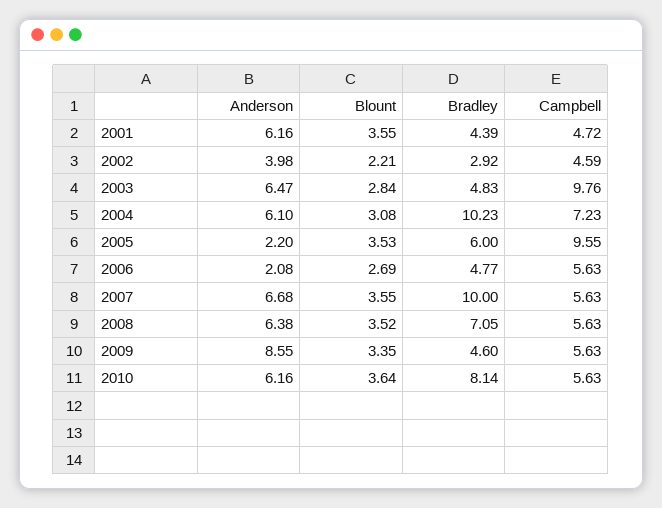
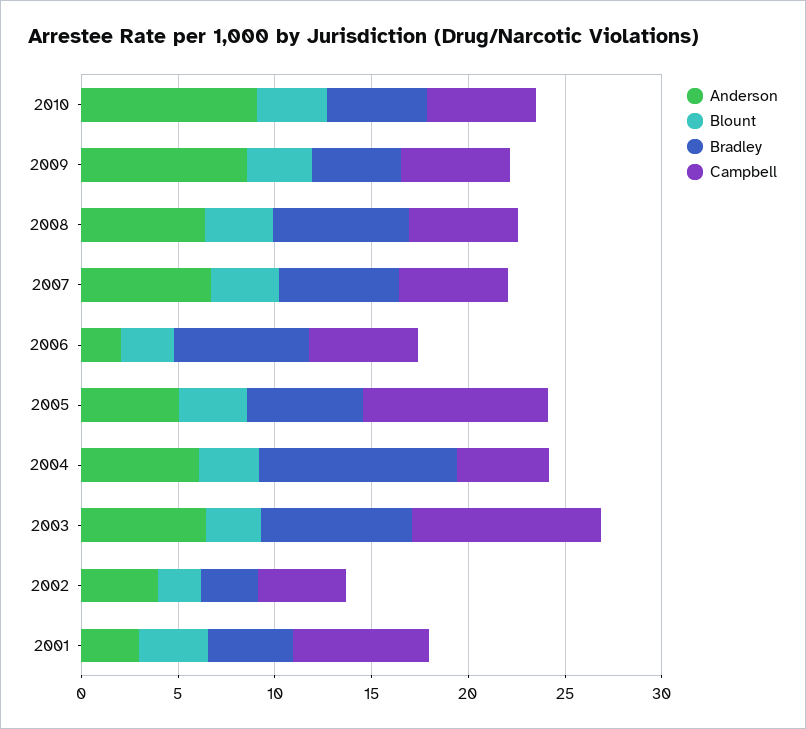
Anderson, 2001: 6.16 -> 3
Campbell, 2001: 4.72 -> 7
Bradley, 2003: 4.83 -> 8
Campbell, 2004: 7.23 -> 5
Anderson, 2005: 2.2 -> 5
Bradley, 2006: 4.77 -> 7
Bradley, 2007: 10 -> 6
Anderson, 2010: 6.16 -> 9
Bradley, 2010: 8.14 -> 5

